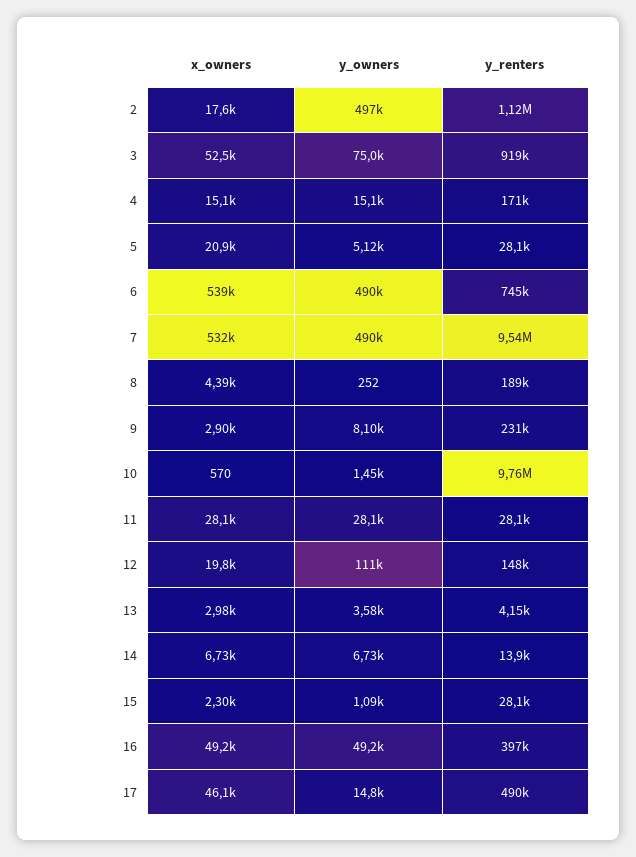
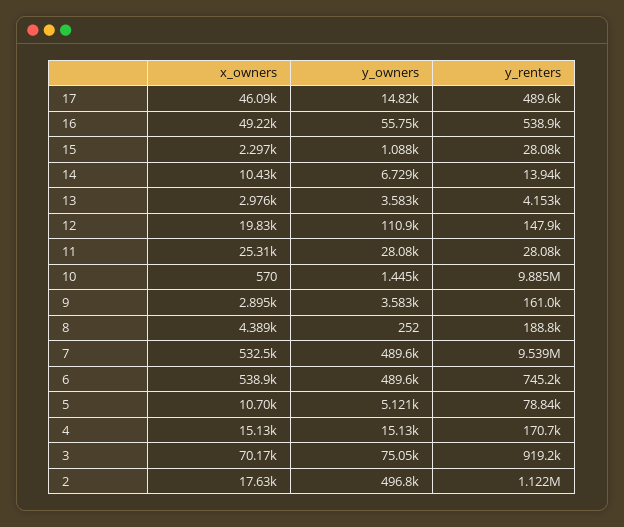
x_owners, 3: 52500 -> 70170
x_owners, 5: 20900 -> 10700
y_renters, 5: 28100 -> 78840
y_owners, 9: 8100 -> 3583
y_renters, 9: 231000 -> 161000
y_renters, 10: 9760000 -> 9885000
x_owners, 11: 28100 -> 25310
x_owners, 14: 6730 -> 10430
y_owners, 16: 49200 -> 55750
y_renters, 16: 397000 -> 538900

